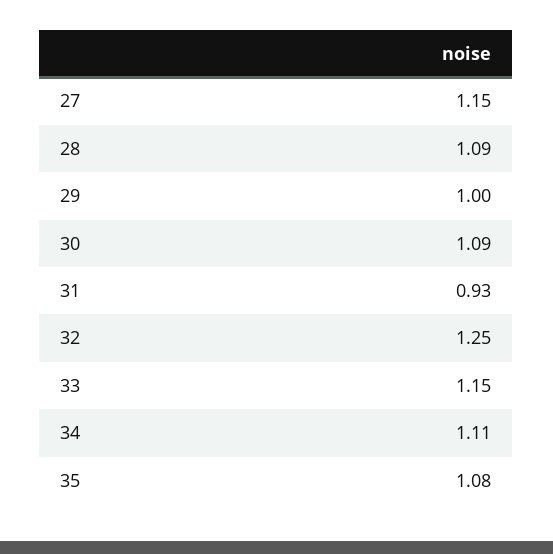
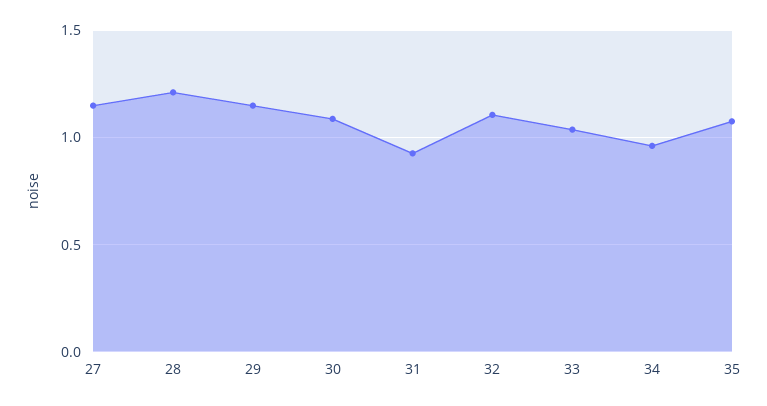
28: 1.09 -> 1.2
29: 1 -> 1.15
32: 1.25 -> 1.1
33: 1.15 -> 1.05
34: 1.11 -> 0.95

